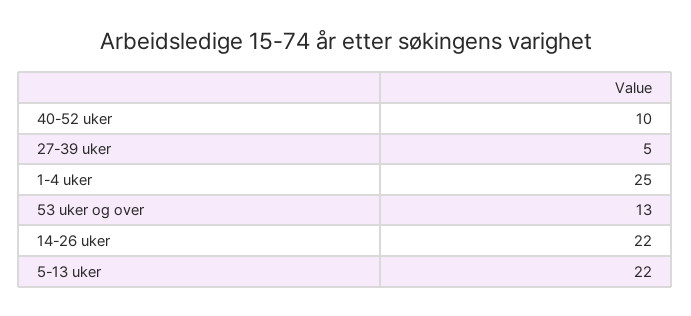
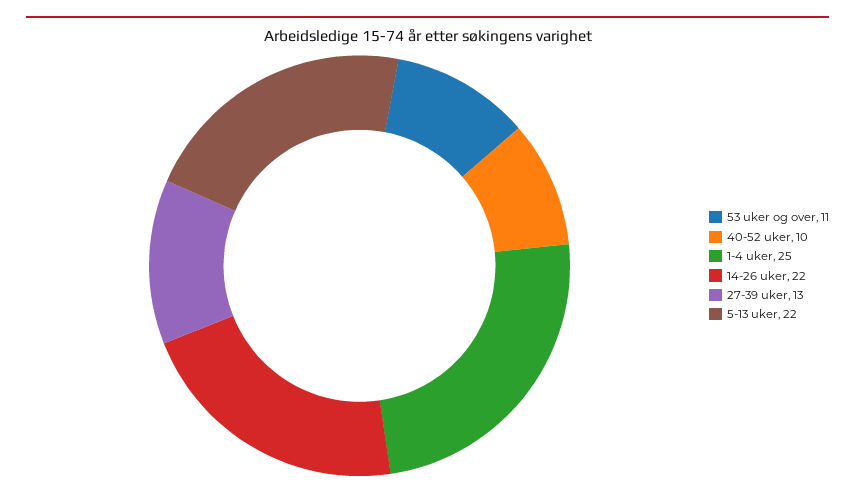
27-39 uker: 5 -> 13
53 uker og over: 13 -> 11

